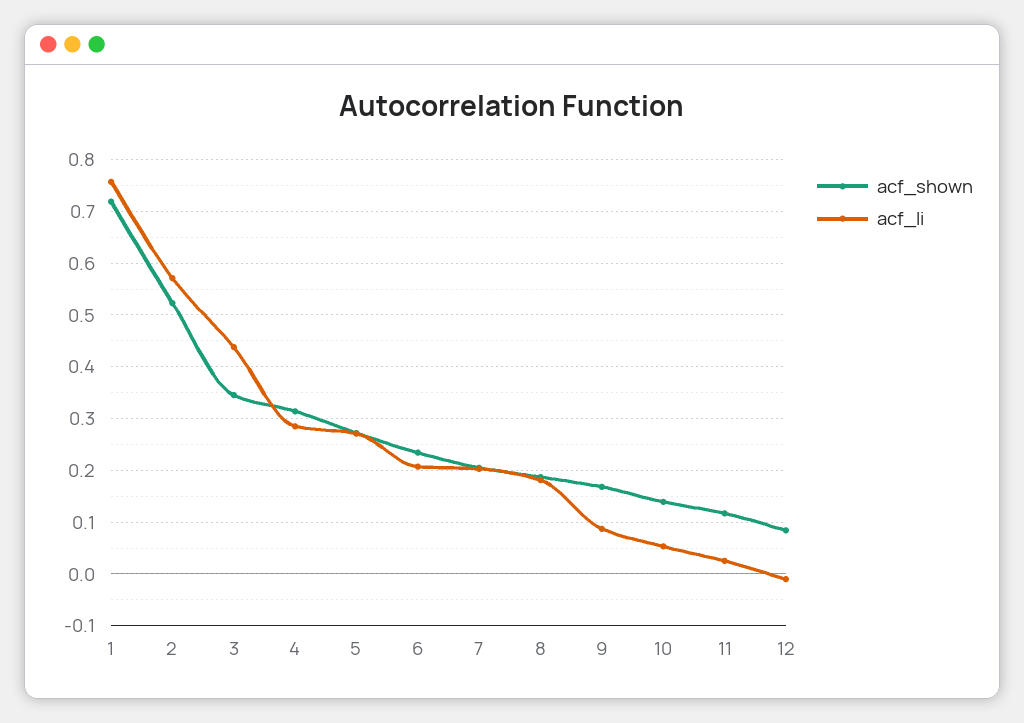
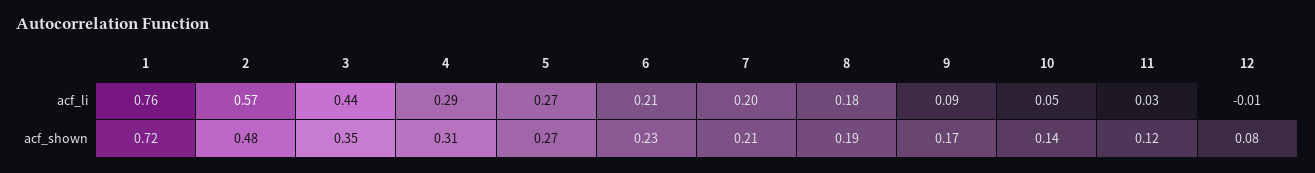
acf_shown, 2: 0.52 -> 0.48

